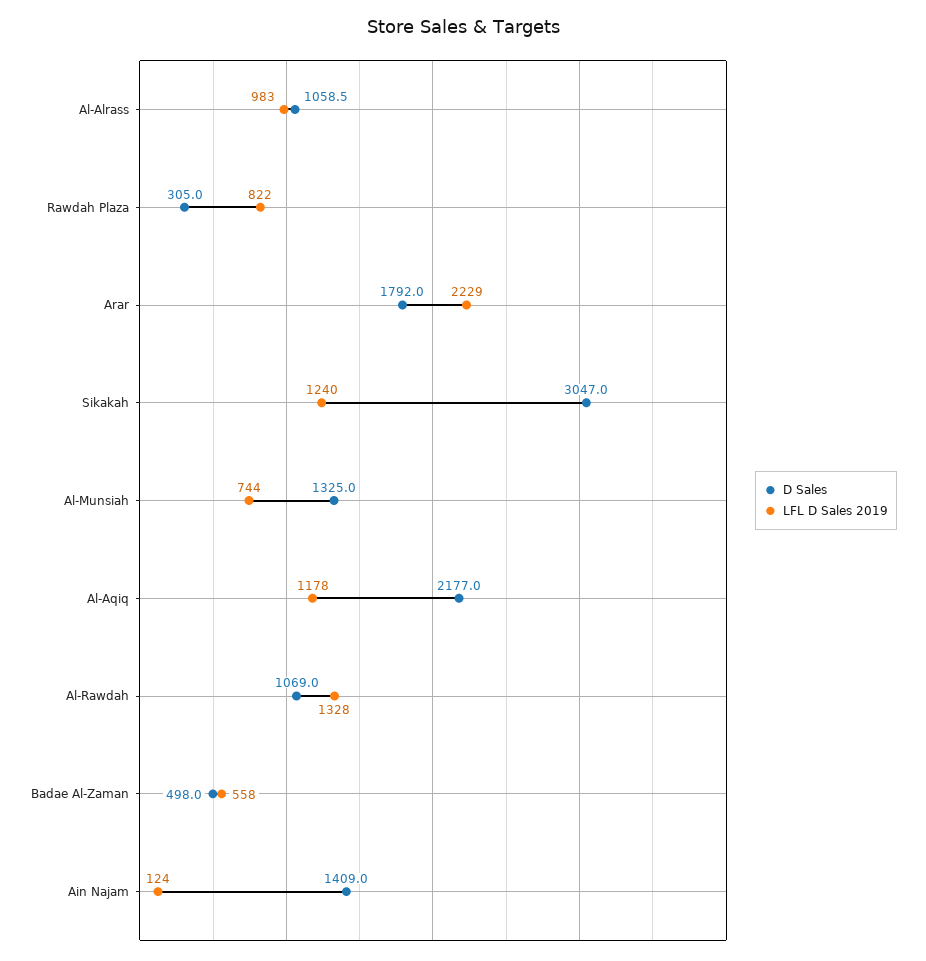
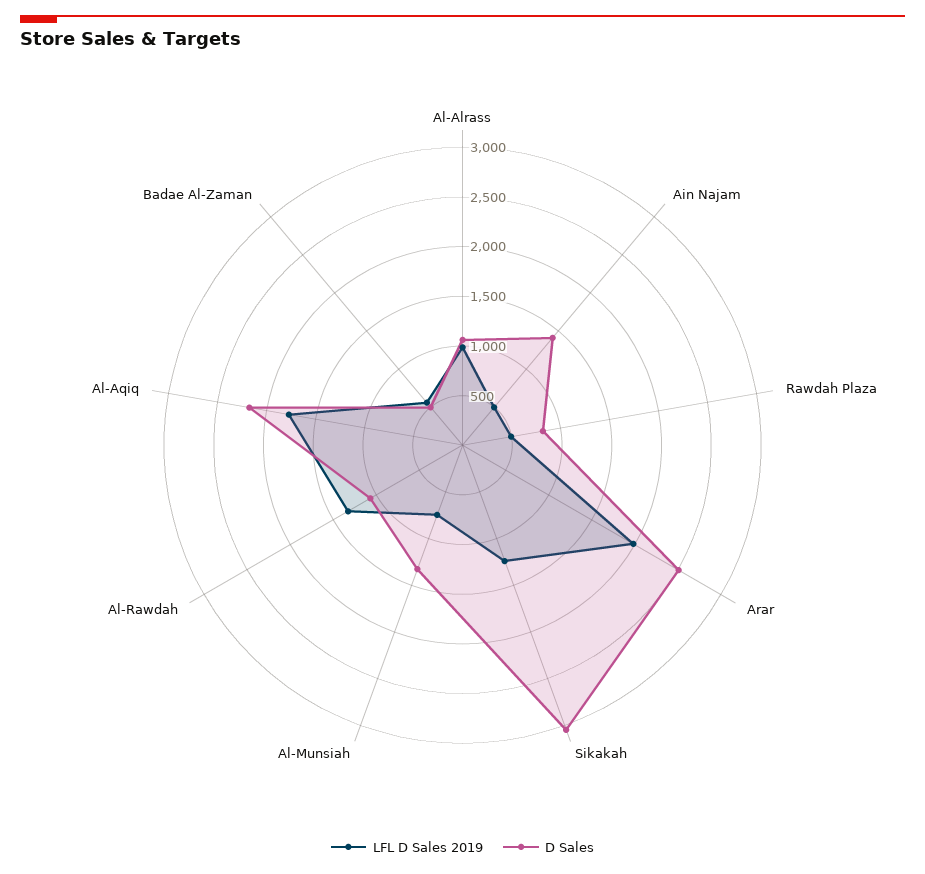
D Sales, Rawdah Plaza: 305 -> 800
LFL D Sales 2019, Rawdah Plaza: 822 -> 500
D Sales, Arar: 1792 -> 2500
LFL D Sales 2019, Arar: 2229 -> 2000
LFL D Sales 2019, Al-Aqiq: 1178 -> 1800
LFL D Sales 2019, Ain Najam: 124 -> 500

